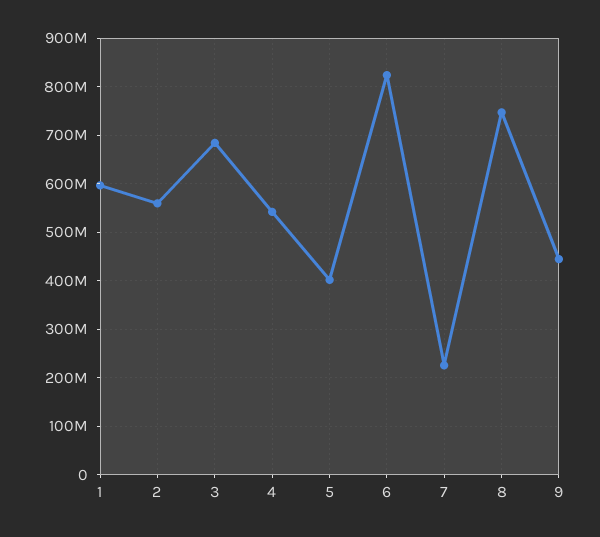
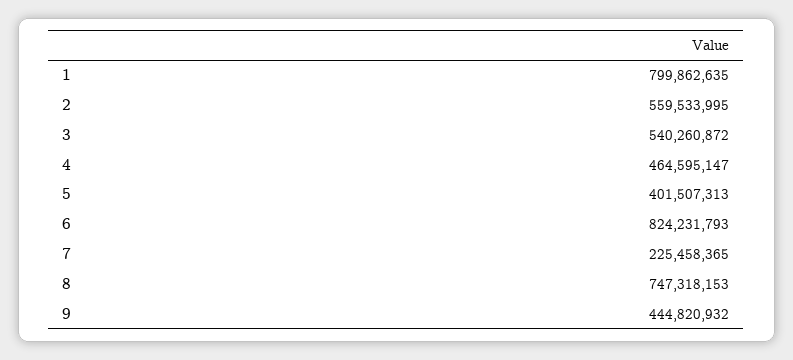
1: 600000000 -> 799862635
3: 680000000 -> 540260872
4: 540000000 -> 464595147

